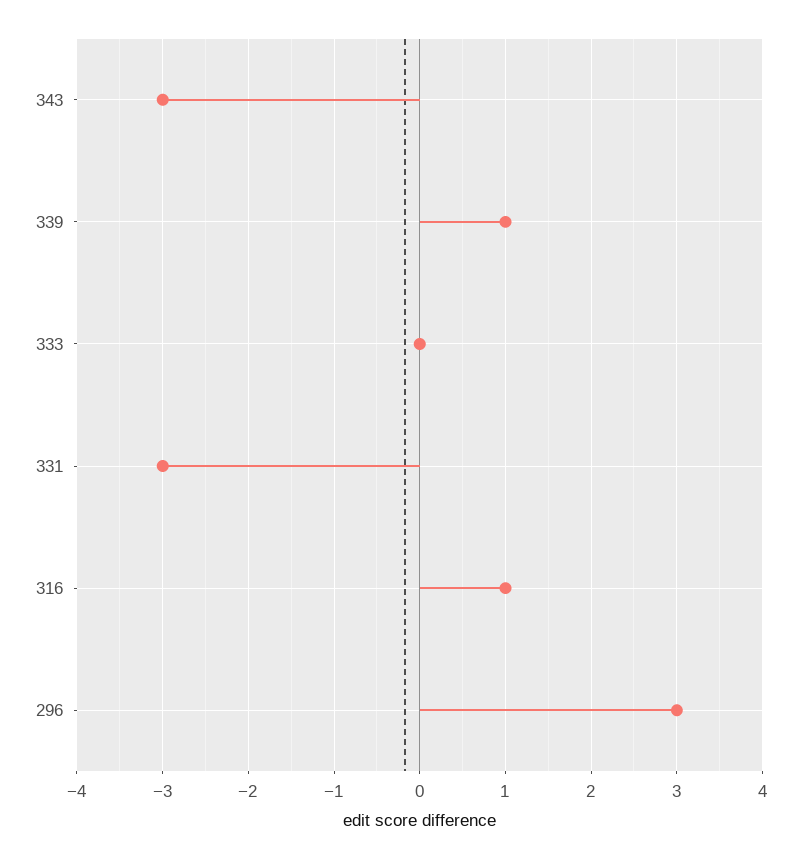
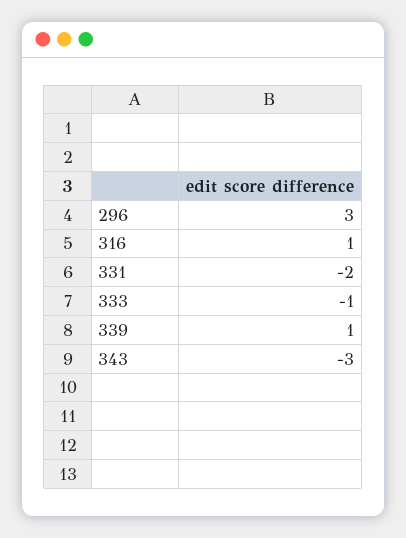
333: 0 -> -1
331: -3 -> -2

